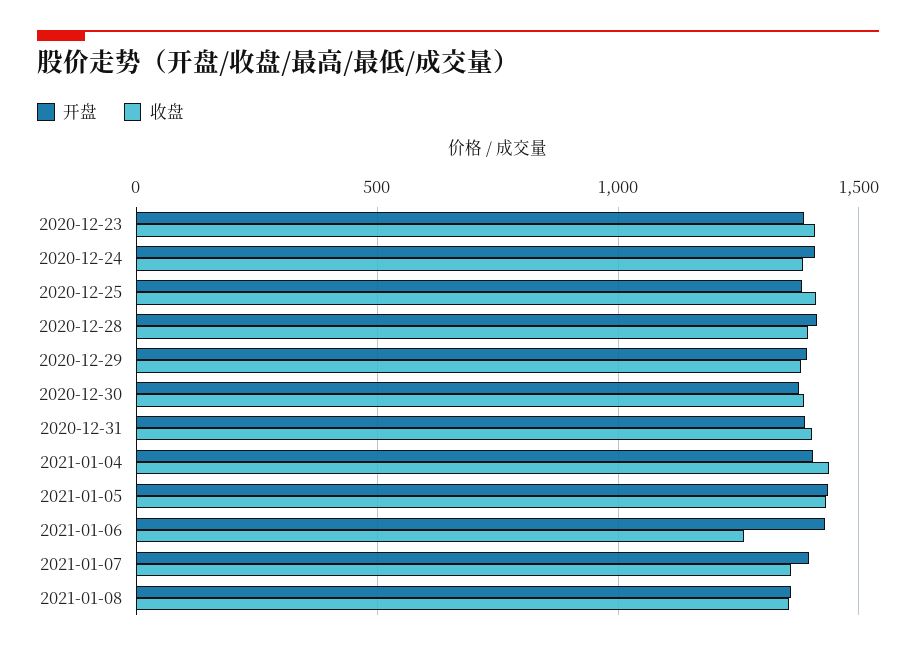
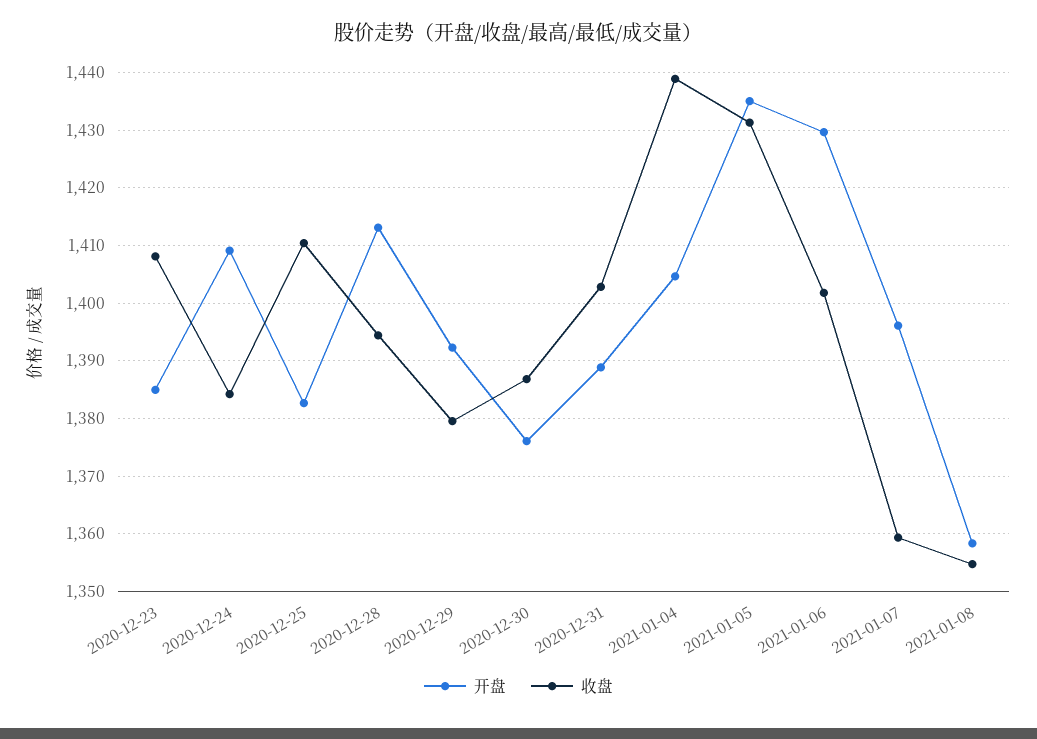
收盘, 2021-01-06: 1250 -> 1402

